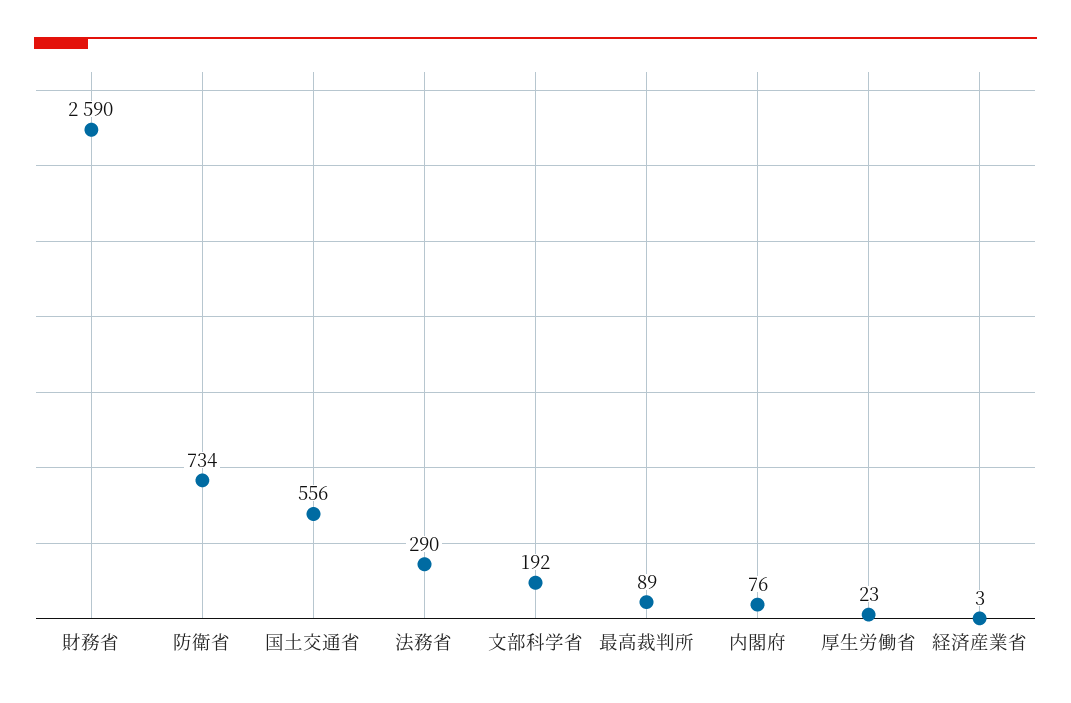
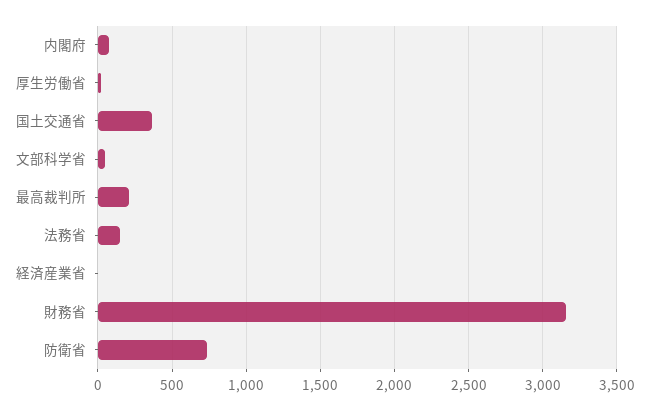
財務省: 2590 -> 3150
国土交通省: 556 -> 350
法務省: 290 -> 150
文部科学省: 192 -> 50
最高裁判所: 89 -> 200

